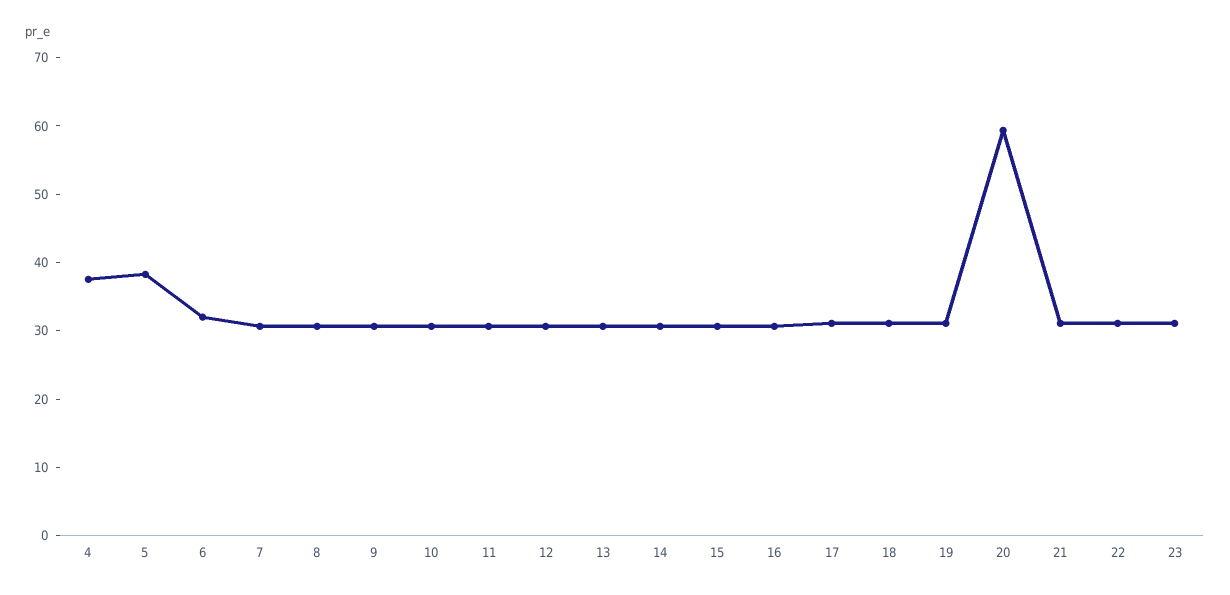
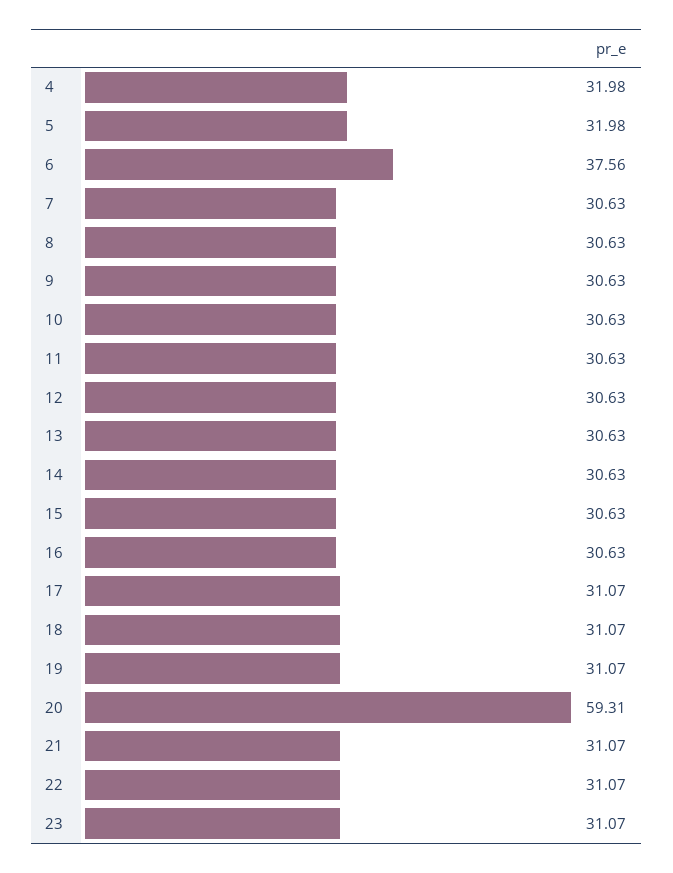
4: 38 -> 31.98
5: 38 -> 31.98
6: 32 -> 37.56

